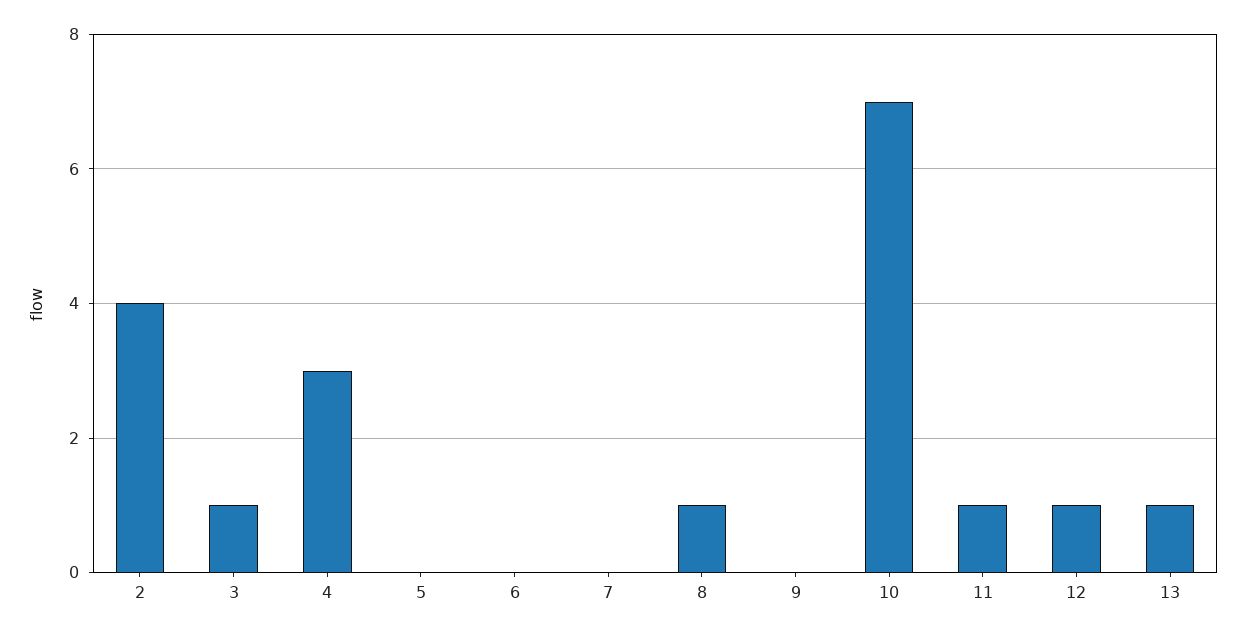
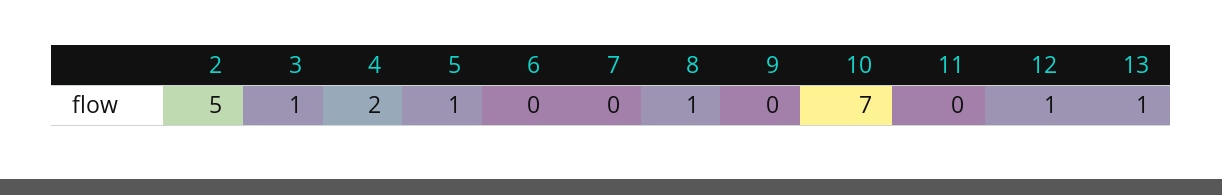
2: 4 -> 5
4: 3 -> 2
5: 0 -> 1
11: 1 -> 0

